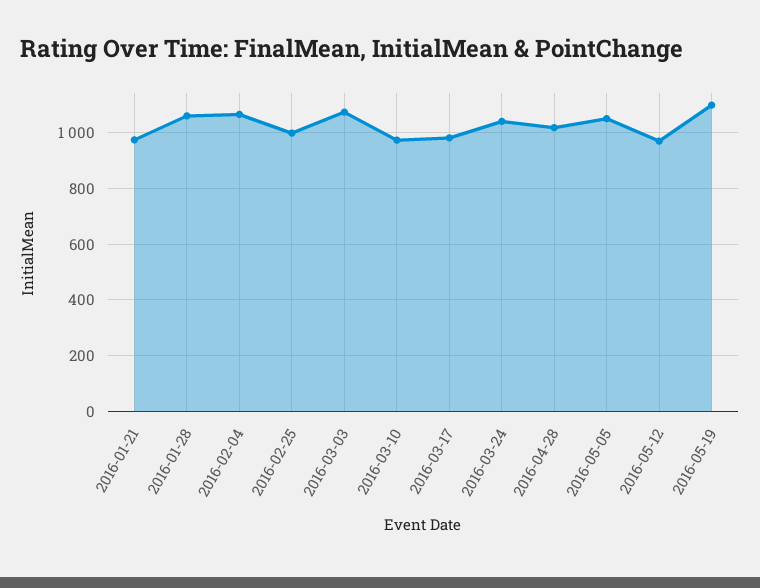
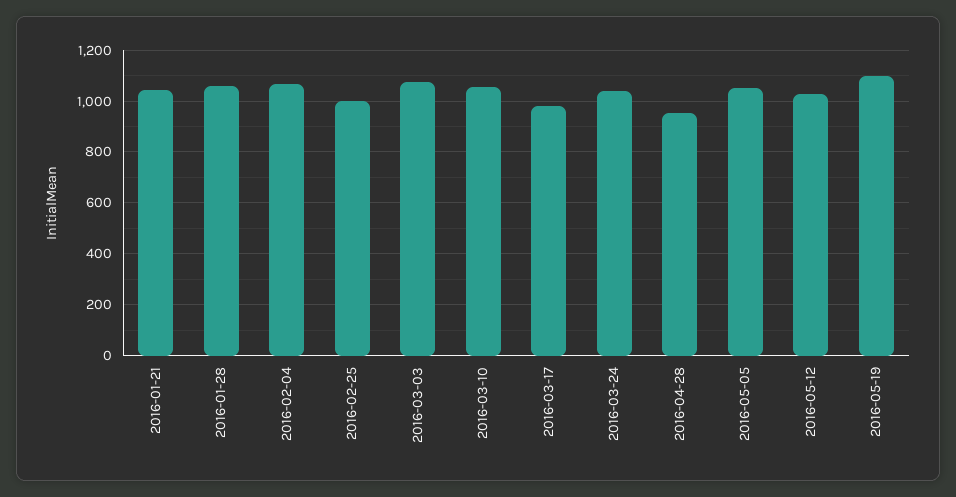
2016-01-21: 975 -> 1050
2016-03-10: 975 -> 1050
2016-04-28: 1025 -> 950
2016-05-12: 975 -> 1025

